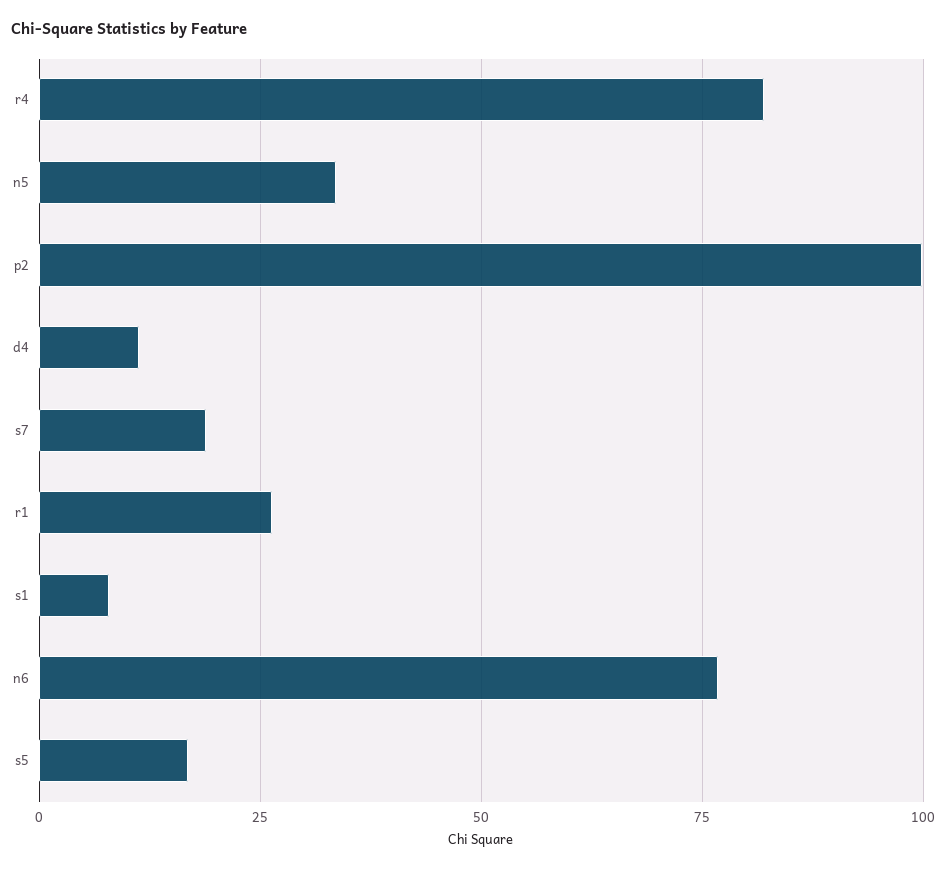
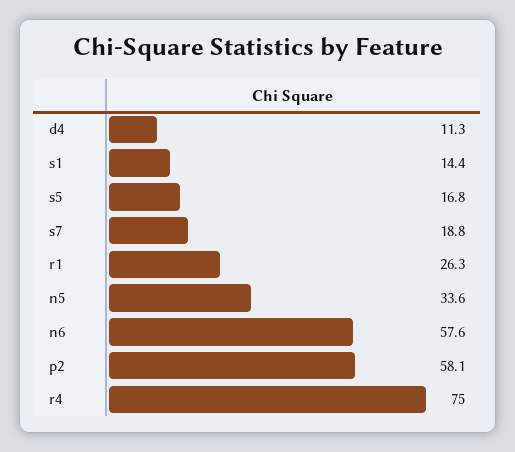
r4: 82.5 -> 75
p2: 100 -> 58.1
s1: 7.5 -> 14.4
n6: 77.5 -> 57.6

